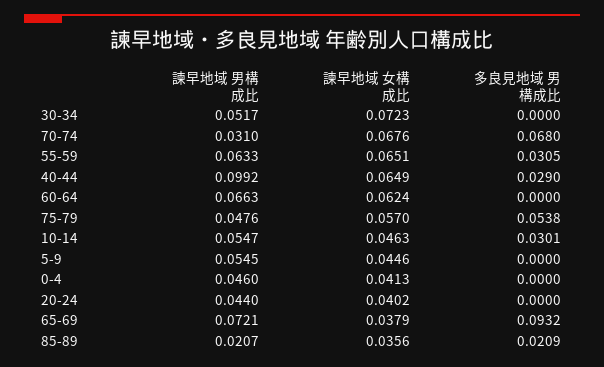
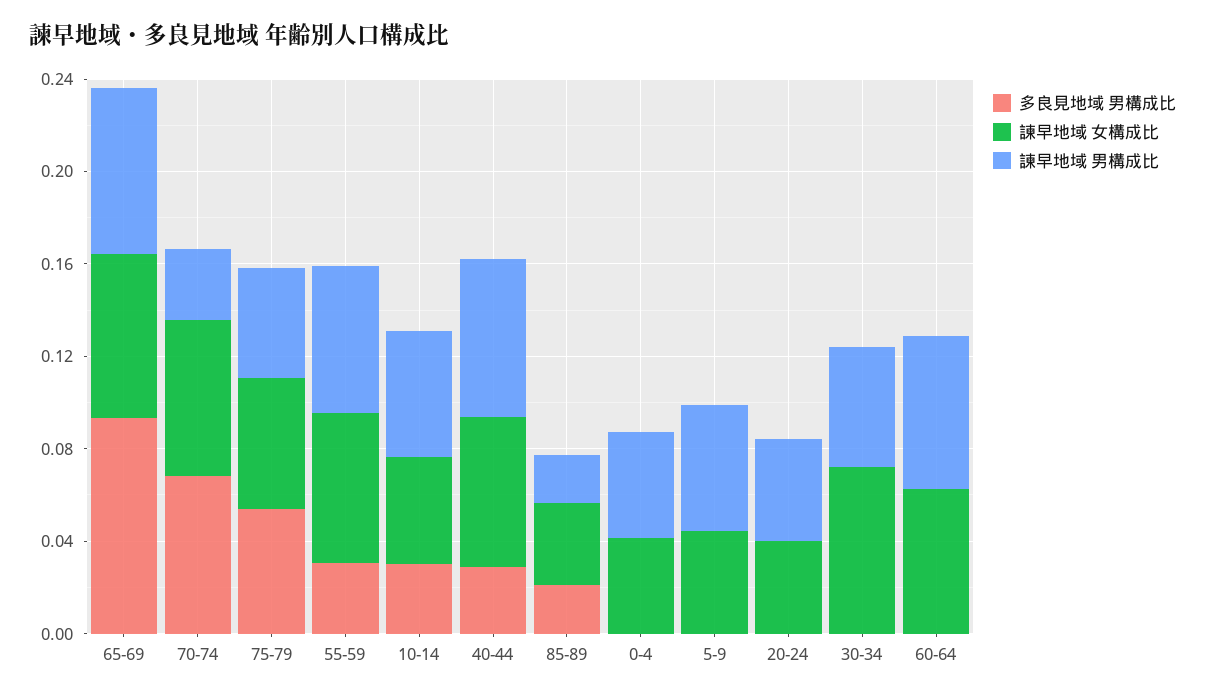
諫早地域 男構成比, 40-44: 0.0992 -> 0.07
諫早地域 女構成比, 65-69: 0.0379 -> 0.07

